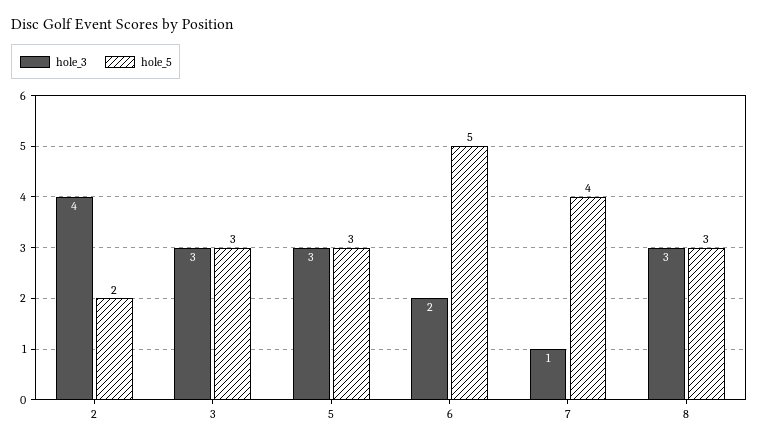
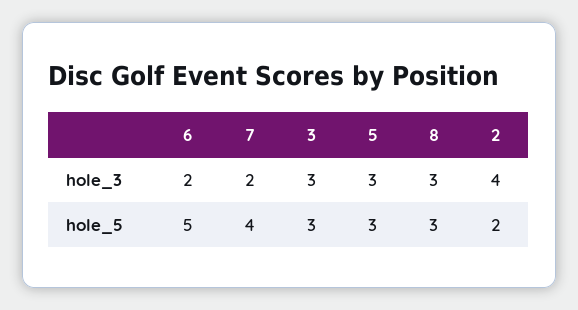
hole_3, 7: 1 -> 2

